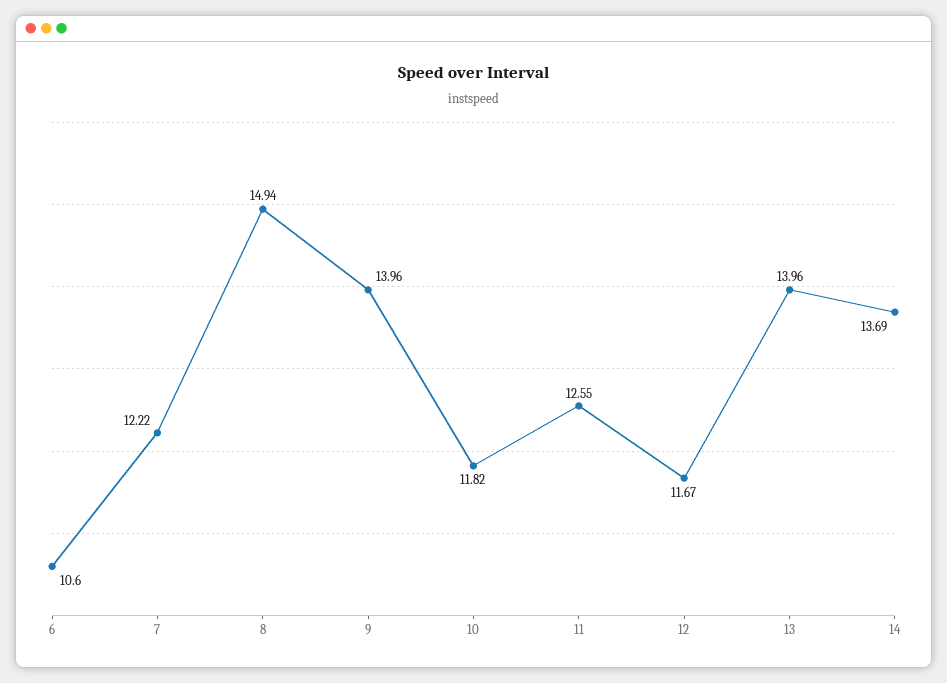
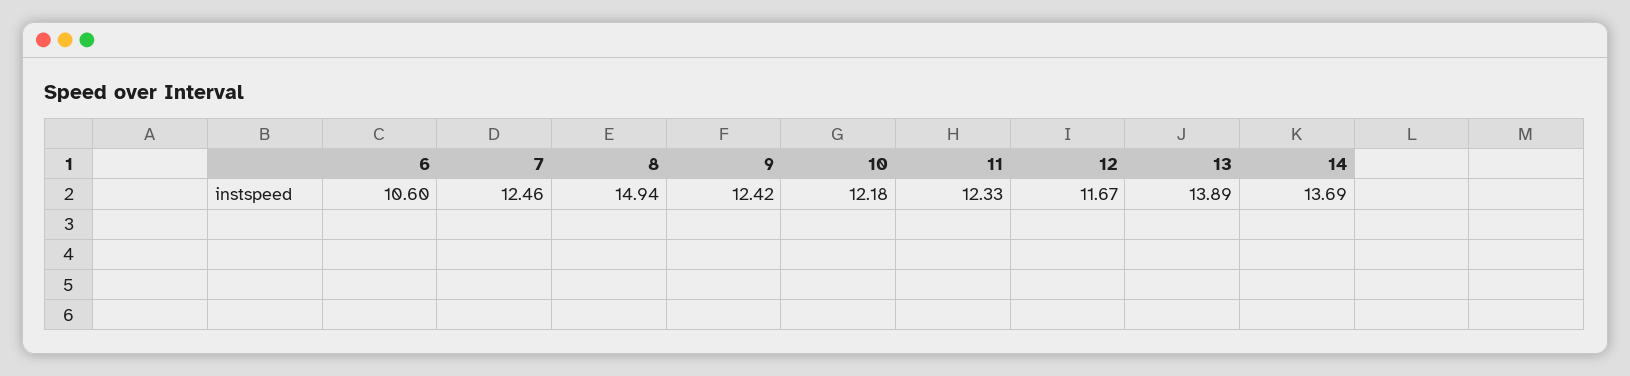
7: 12.22 -> 12.46
9: 13.96 -> 12.42
10: 11.82 -> 12.18
11: 12.55 -> 12.33
13: 13.96 -> 13.89

